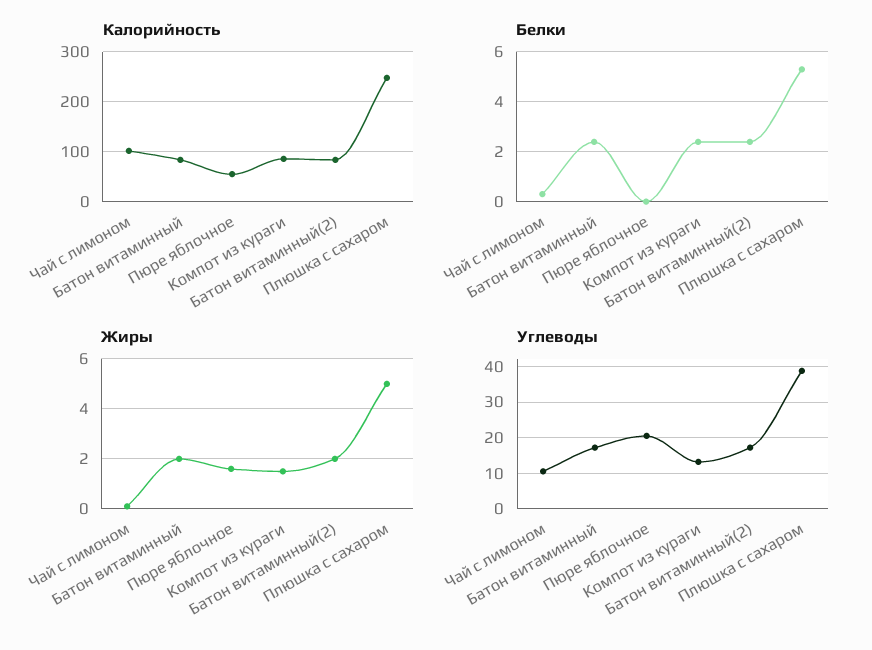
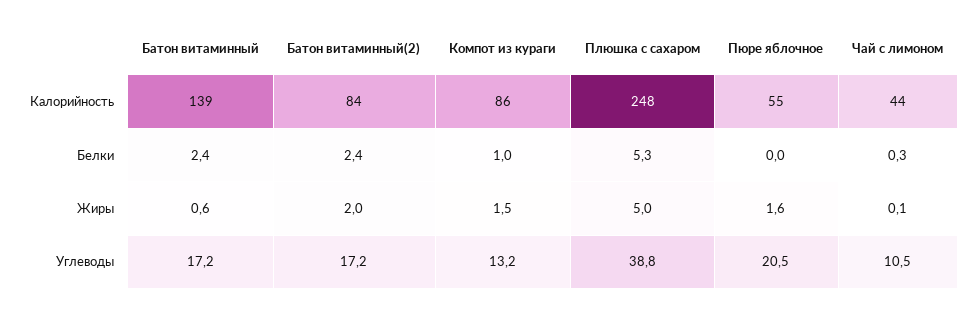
Калорийность, Чай с лимоном: 100 -> 44
Калорийность, Батон витаминный: 80 -> 139
Белки, Компот из кураги: 2.5 -> 1
Жиры, Батон витаминный: 2 -> 0.6

